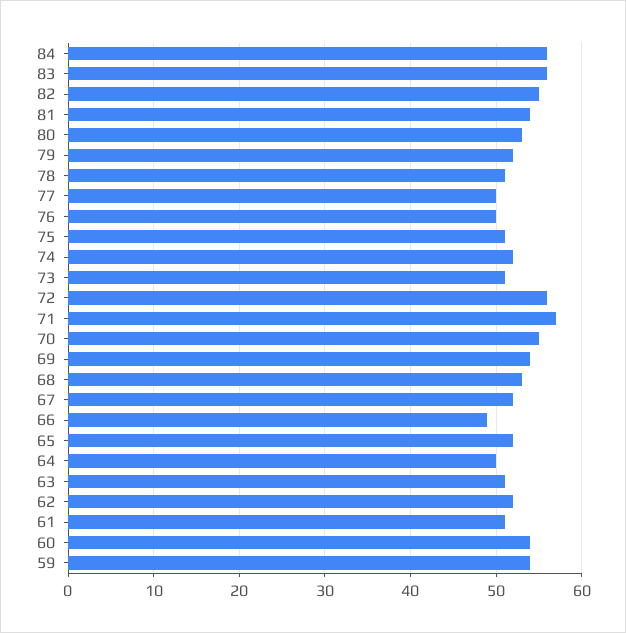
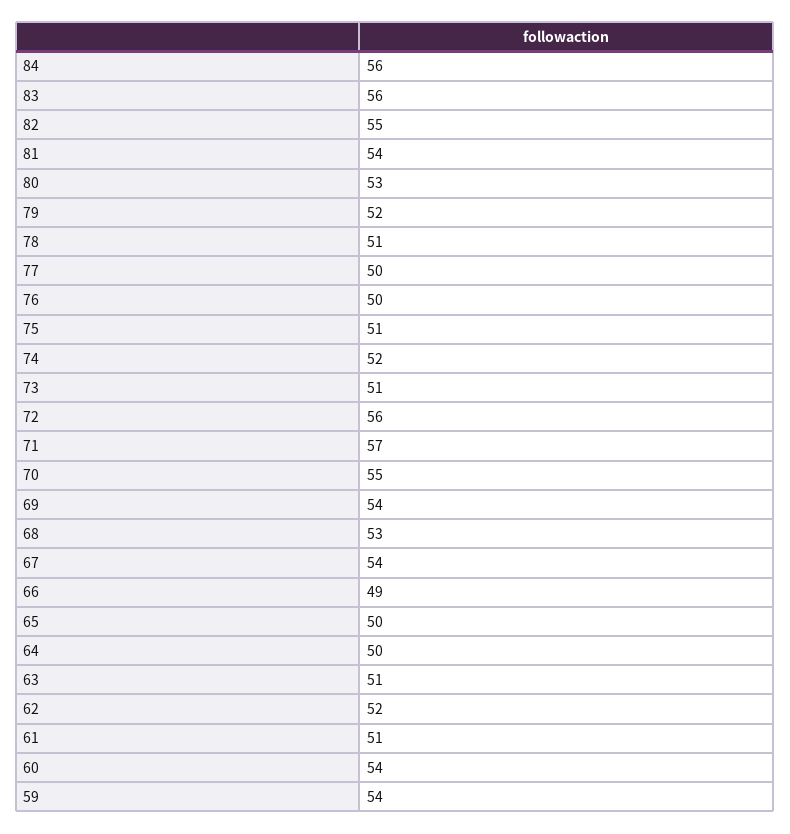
67: 52 -> 54
65: 52 -> 50

